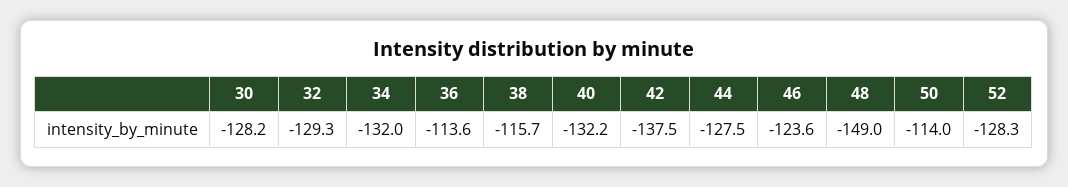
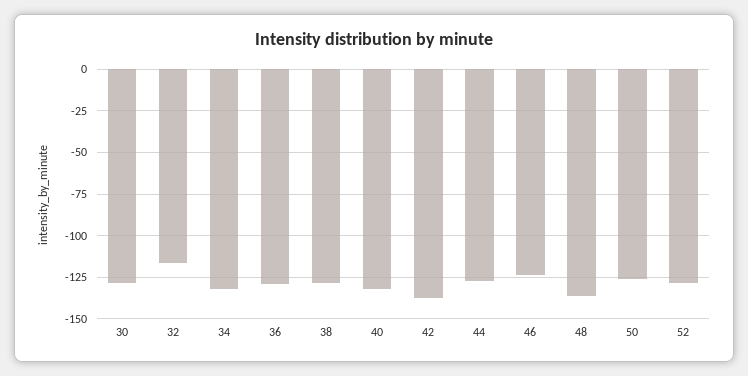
32: -129.3 -> -115
36: -113.6 -> -130
38: -115.7 -> -130
48: -149 -> -135
50: -114 -> -125

